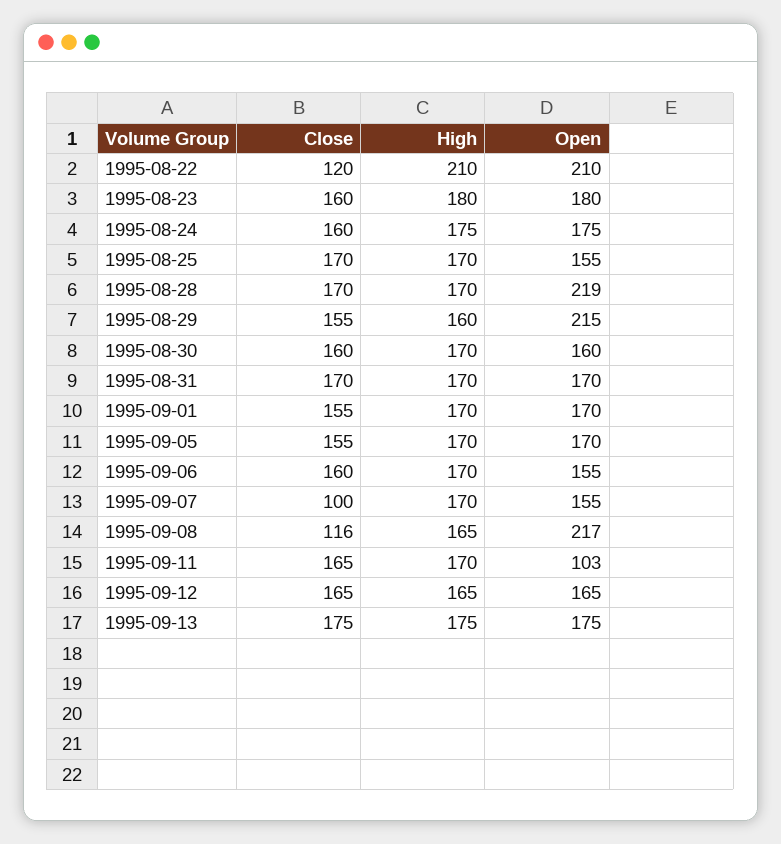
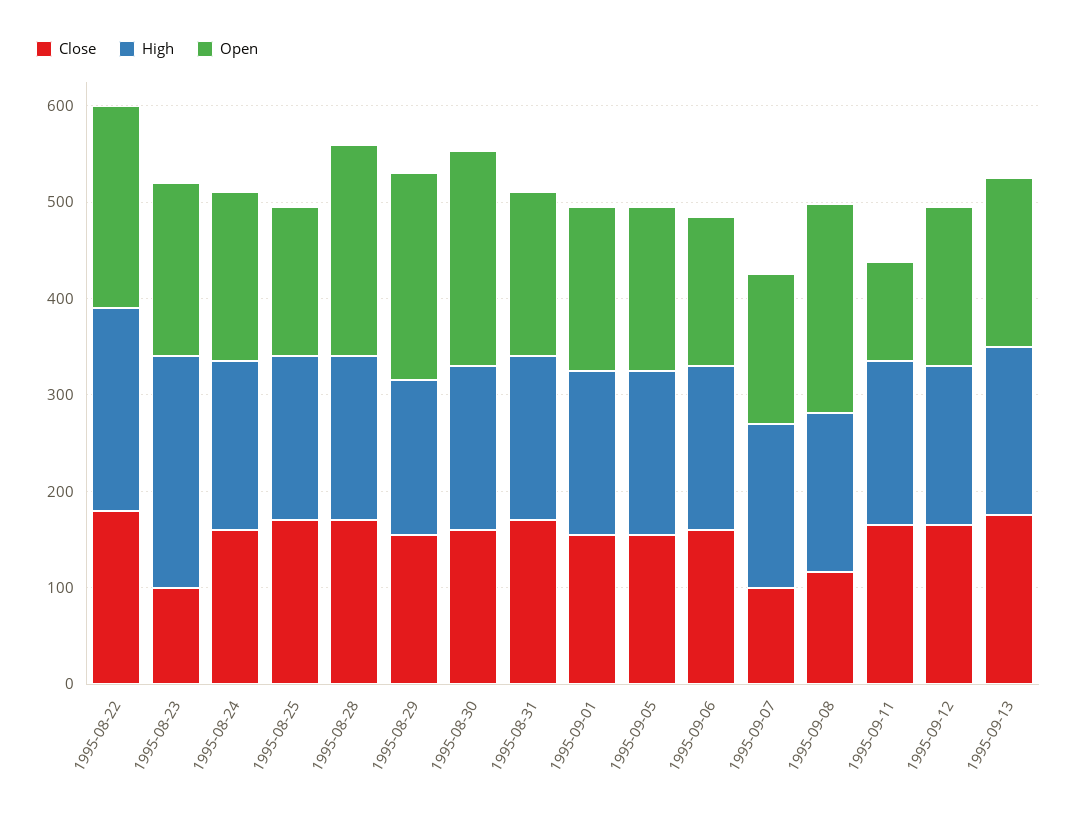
Close, 1995-08-22: 120 -> 180
Close, 1995-08-23: 160 -> 100
High, 1995-08-23: 180 -> 240
Open, 1995-08-30: 160 -> 220

